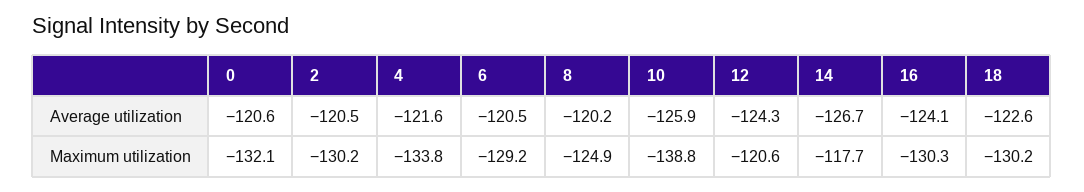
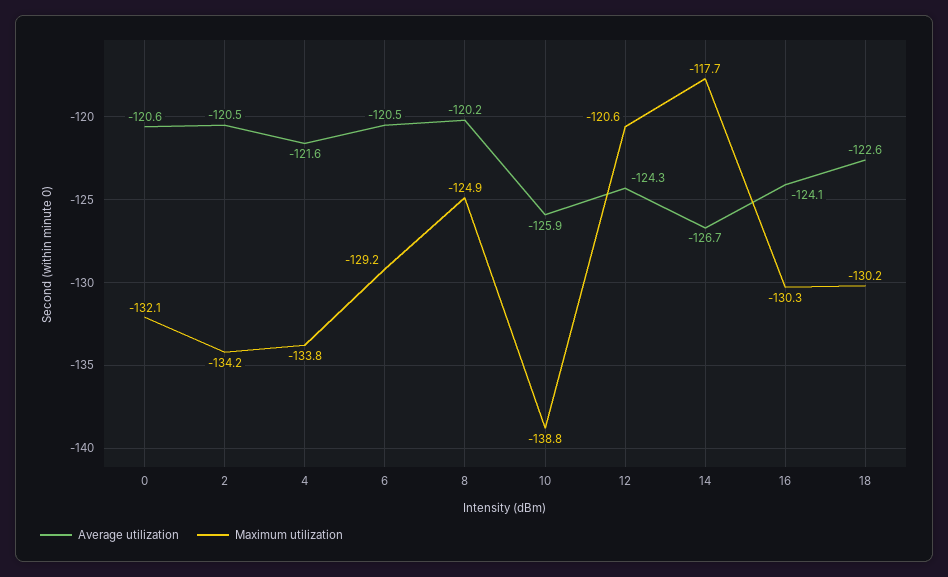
Maximum utilization, 2: -130.2 -> -134.2

